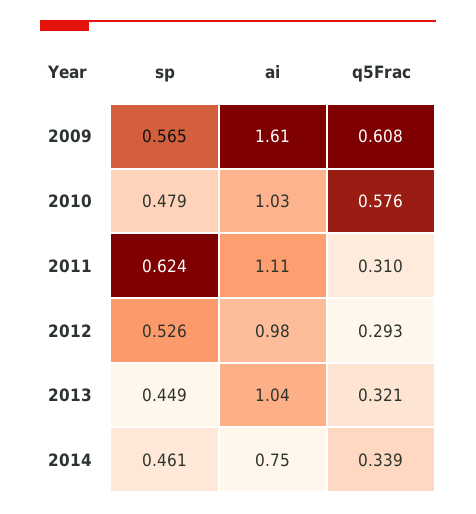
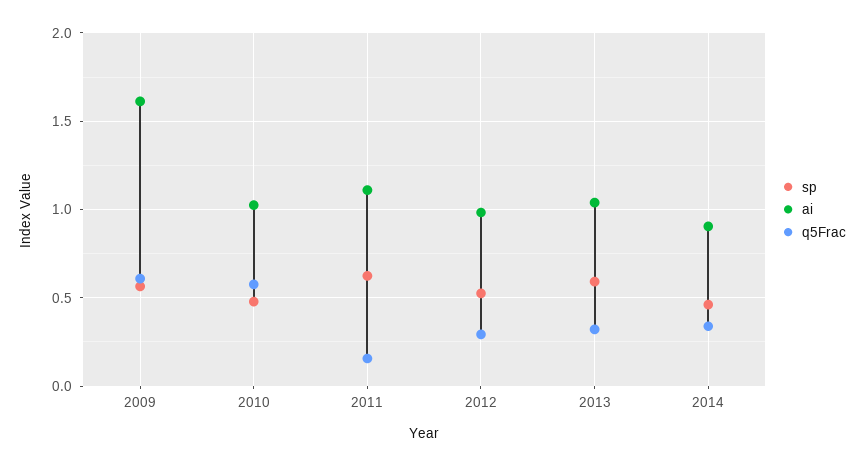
q5Frac, 2011: 0.31 -> 0.15
sp, 2013: 0.449 -> 0.6
ai, 2014: 0.75 -> 0.9

